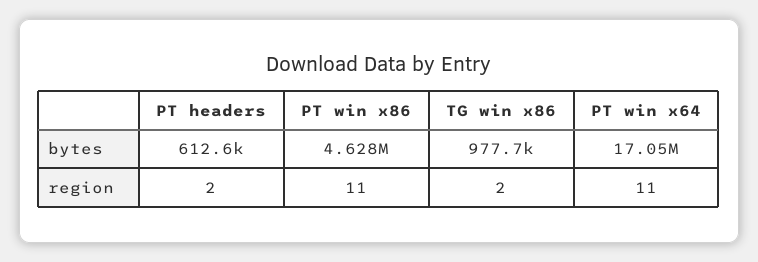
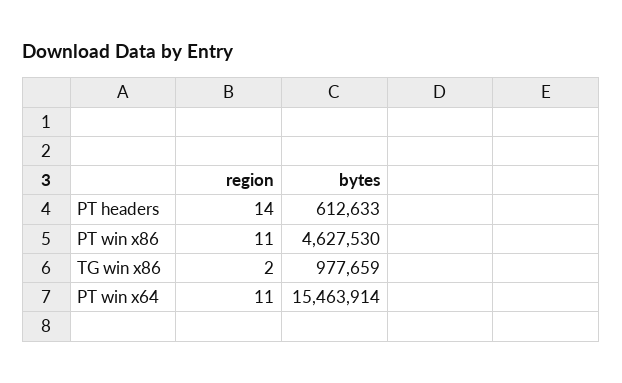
PT win x64, bytes: 17050000 -> 15463914
PT headers, region: 2 -> 14

